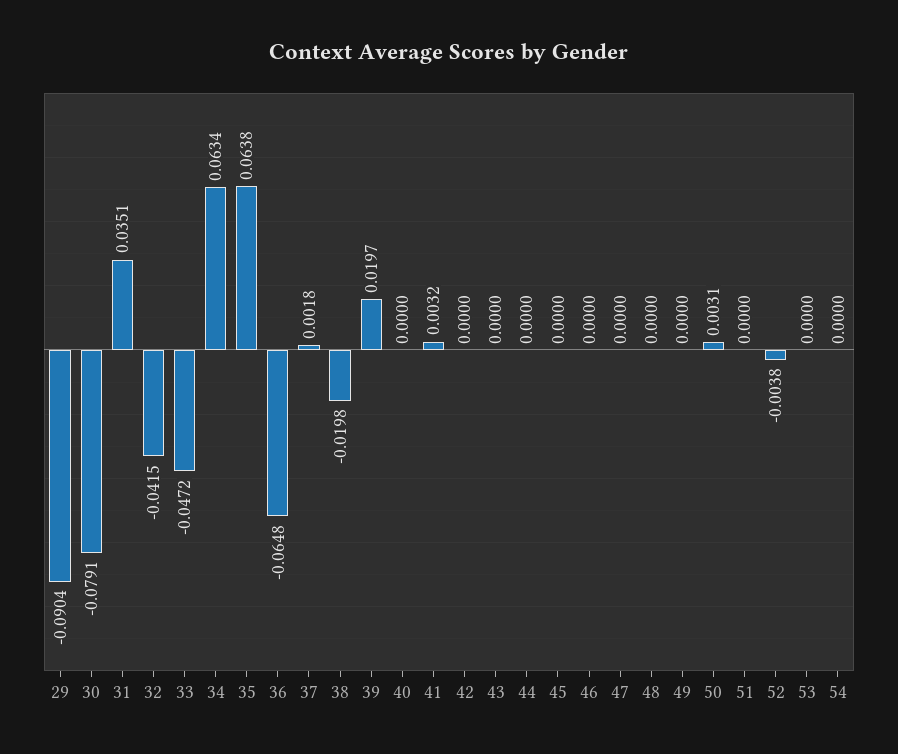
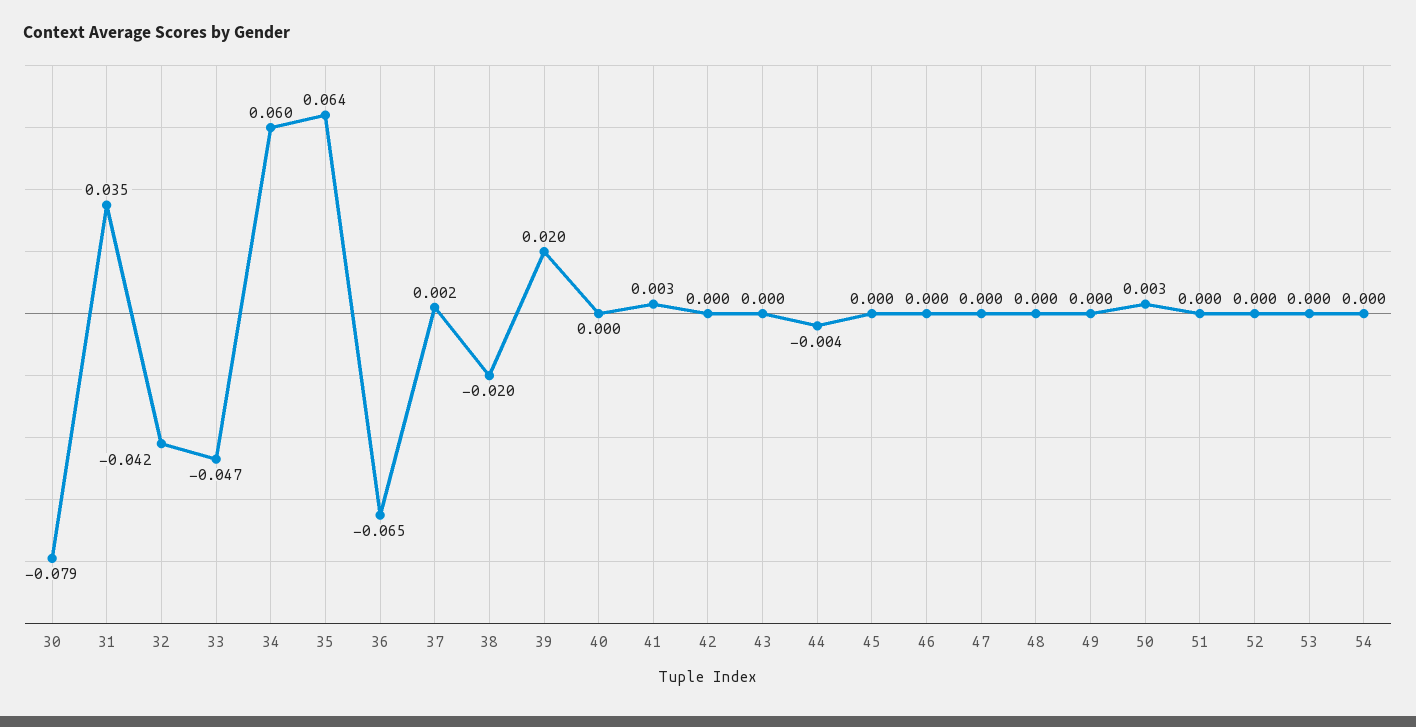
29: -0.0904 -> none
34: 0.0634 -> 0.06
44: 0 -> -0.004
52: -0.0038 -> 0

